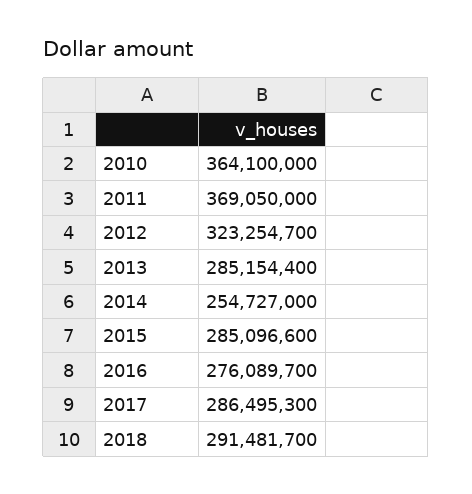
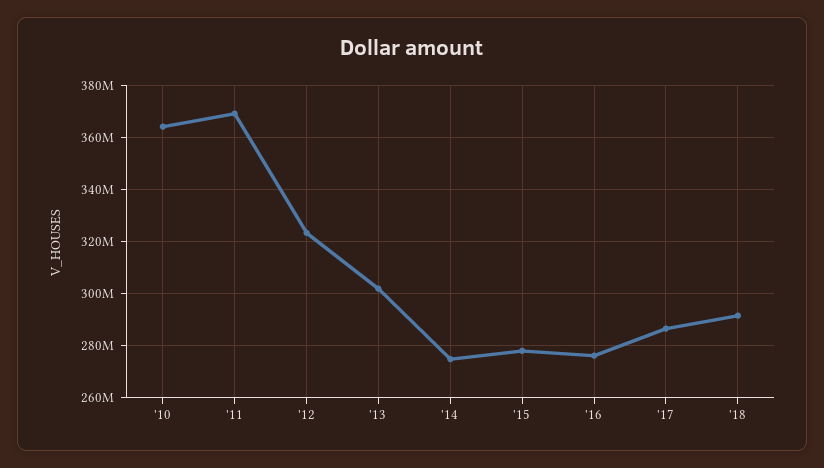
2013: 285154400 -> 302500000
2014: 254727000 -> 275000000
2015: 285096600 -> 277500000

